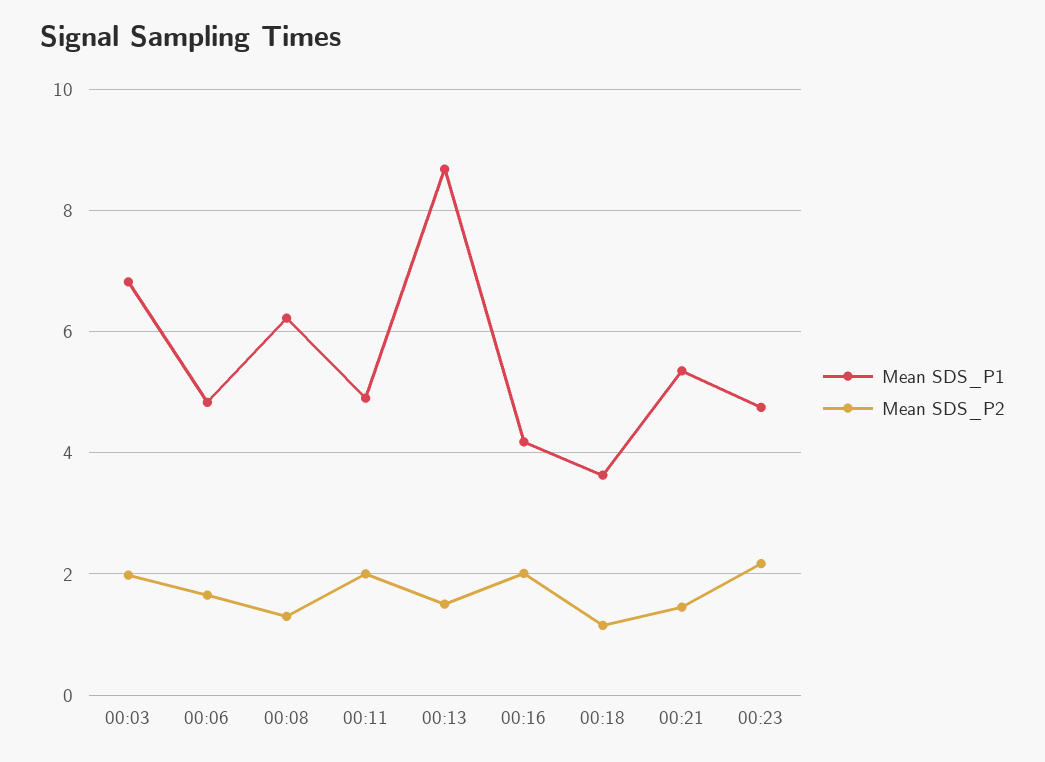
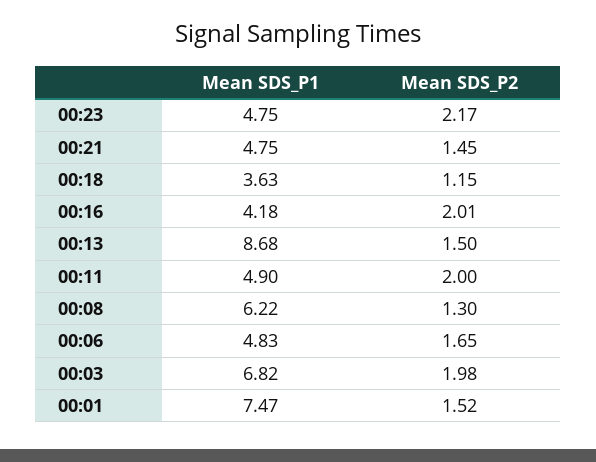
Mean SDS_P1, 00:21: 5.4 -> 4.75
Mean SDS_P1, 00:01: none -> 7.47
Mean SDS_P2, 00:01: none -> 1.52

